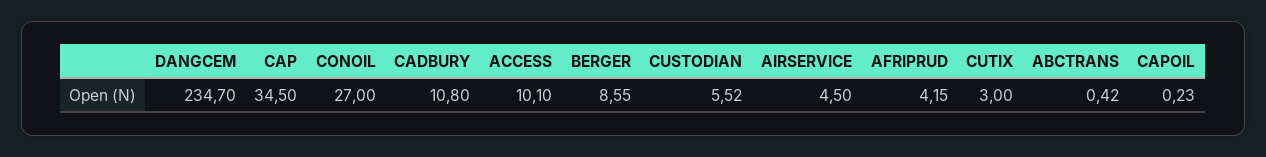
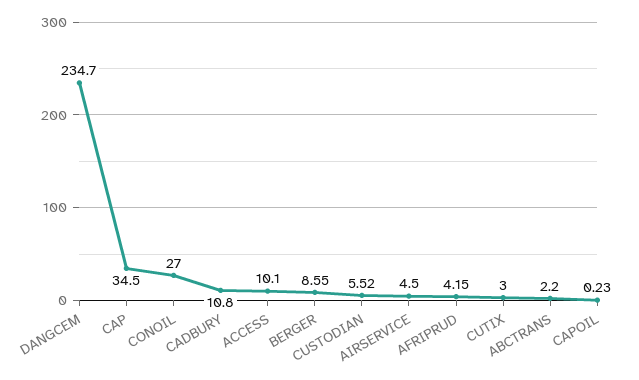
ABCTRANS: 0.42 -> 2.2

